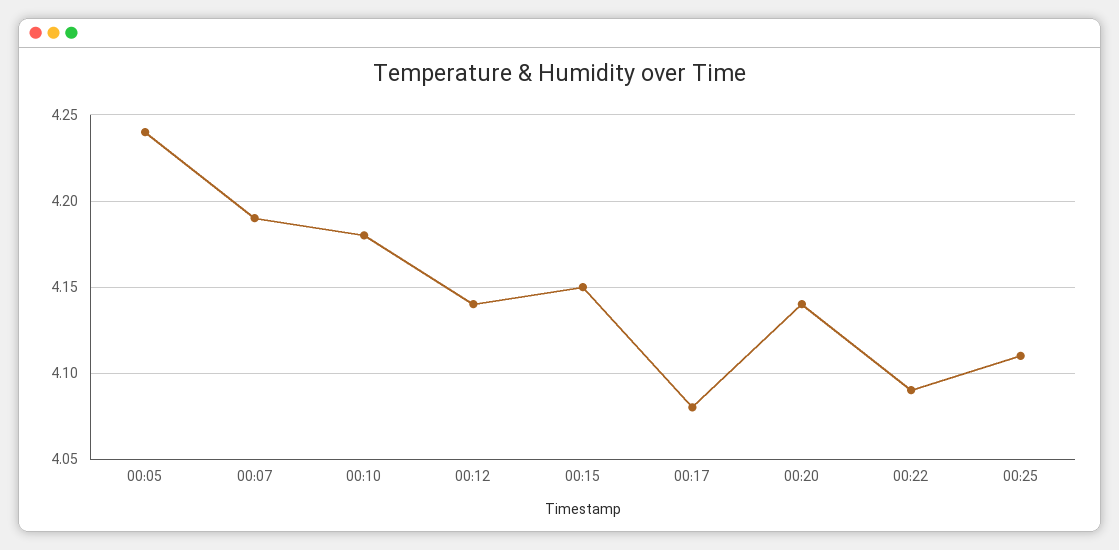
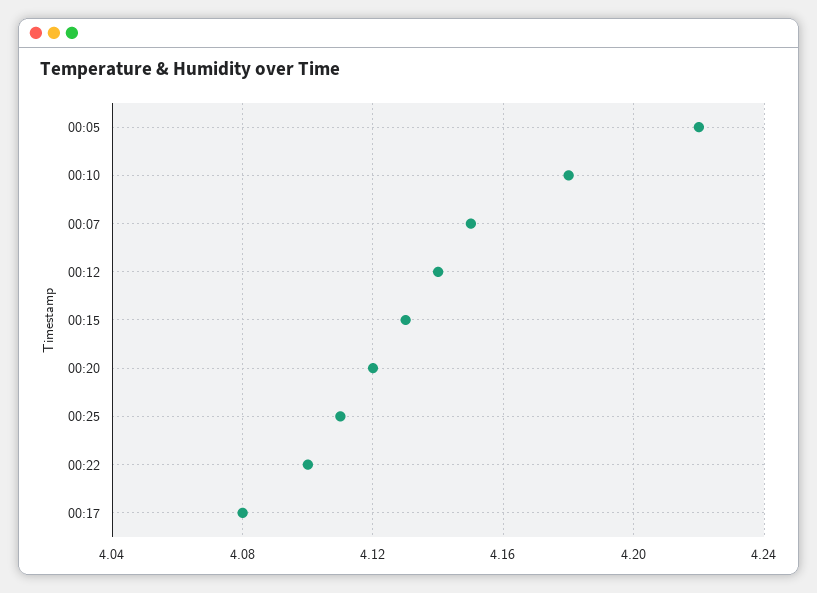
00:05: 4.24 -> 4.22
00:07: 4.19 -> 4.15
00:15: 4.15 -> 4.13
00:20: 4.14 -> 4.12
00:22: 4.09 -> 4.1

